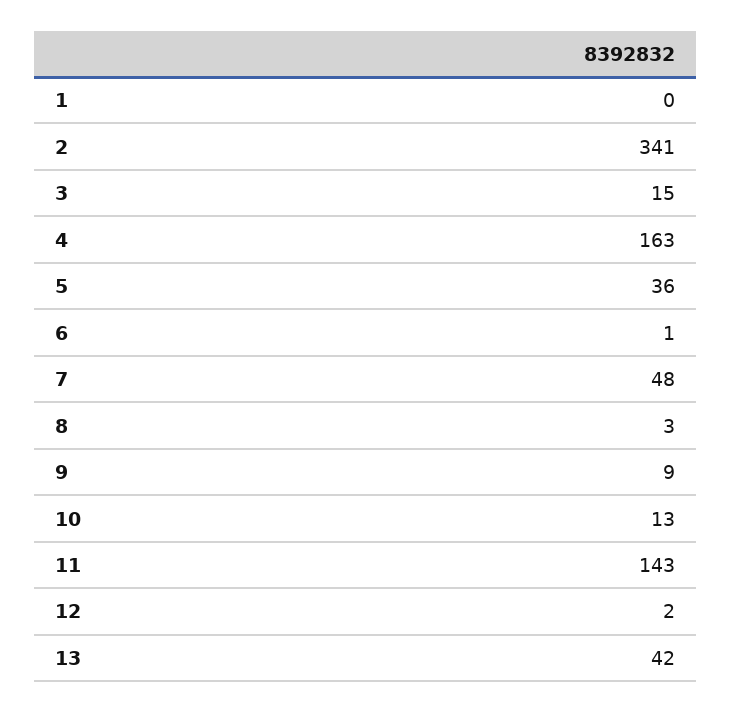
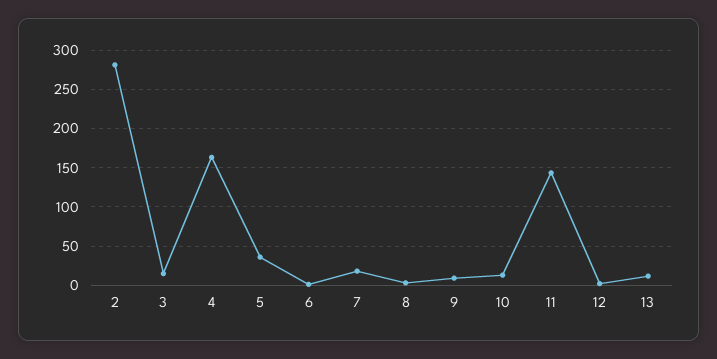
1: 0 -> none
2: 341 -> 280
7: 48 -> 20
13: 42 -> 10

